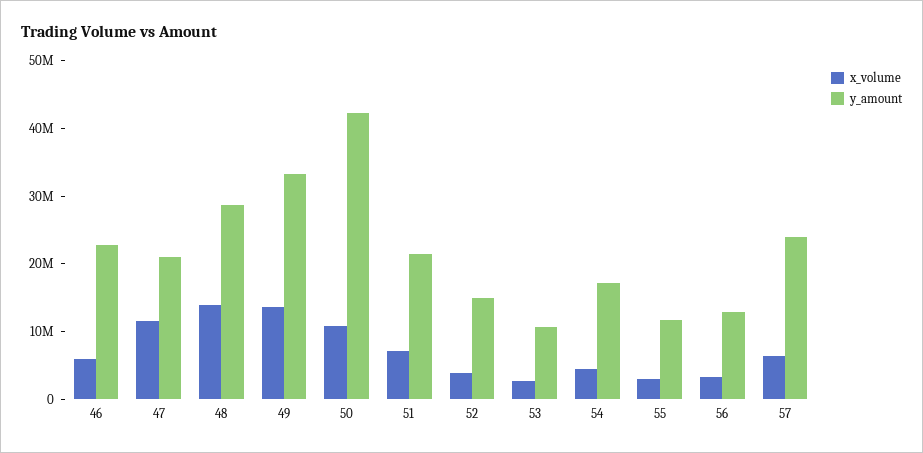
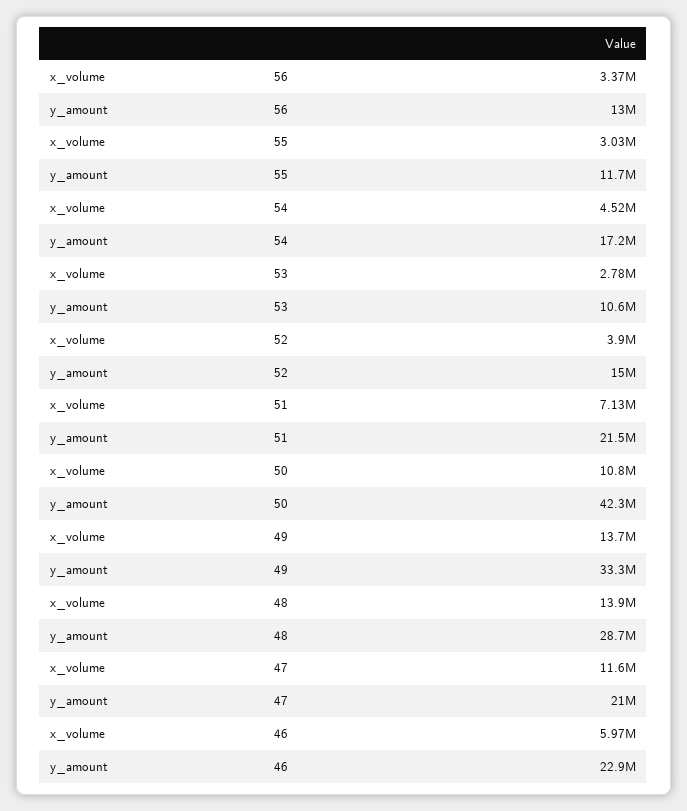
x_volume, 57: 6000000 -> none
y_amount, 57: 24000000 -> none

